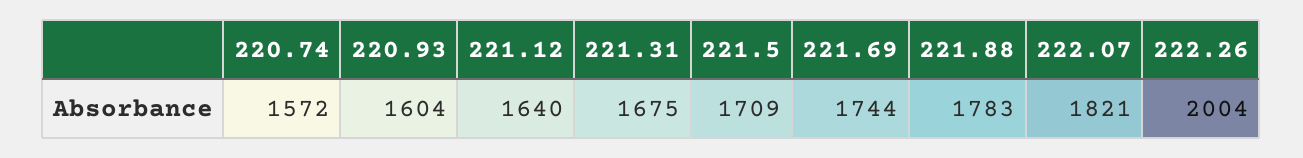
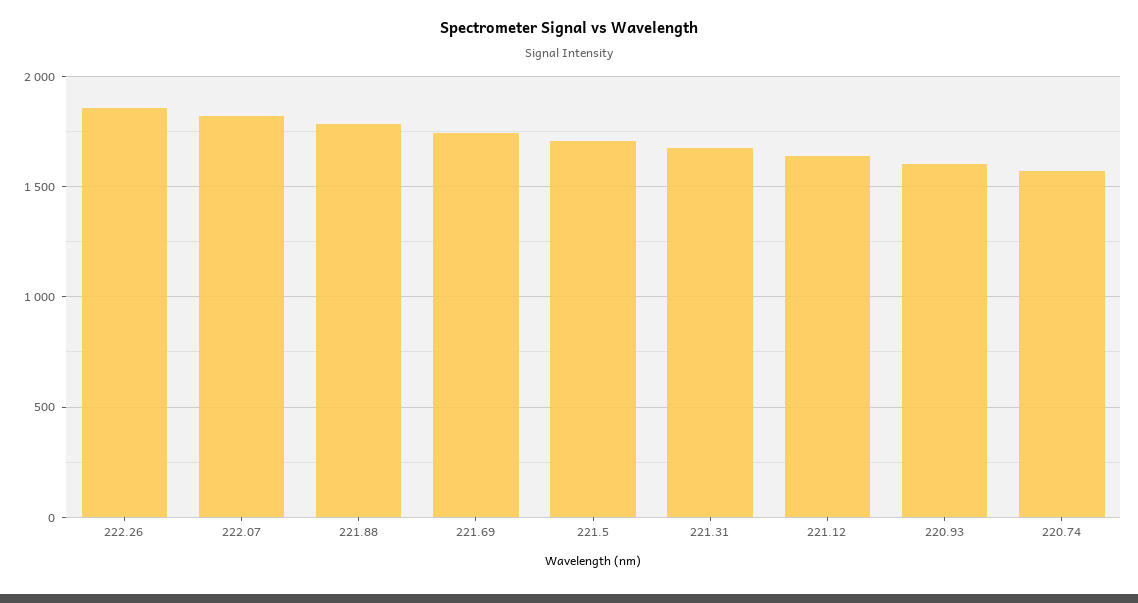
222.26: 2004 -> 1850

